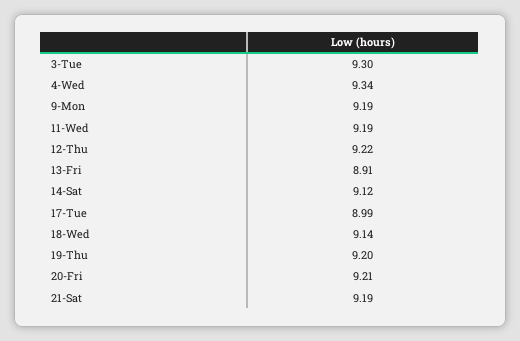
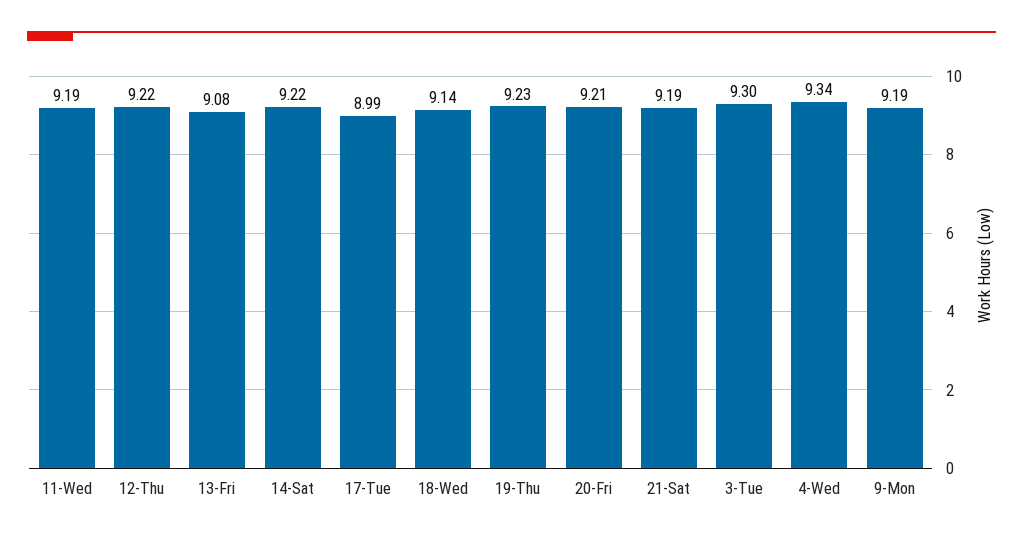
13-Fri: 8.91 -> 9.08
14-Sat: 9.12 -> 9.22
19-Thu: 9.2 -> 9.23

